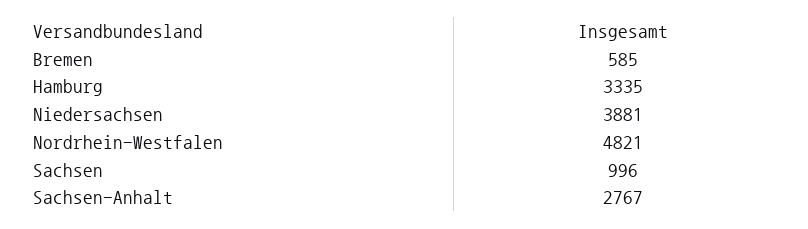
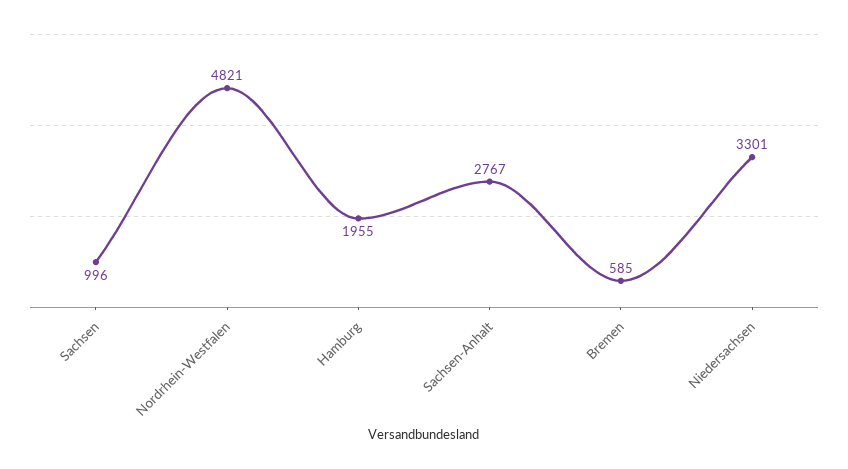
Hamburg: 3335 -> 1955
Niedersachsen: 3881 -> 3301

